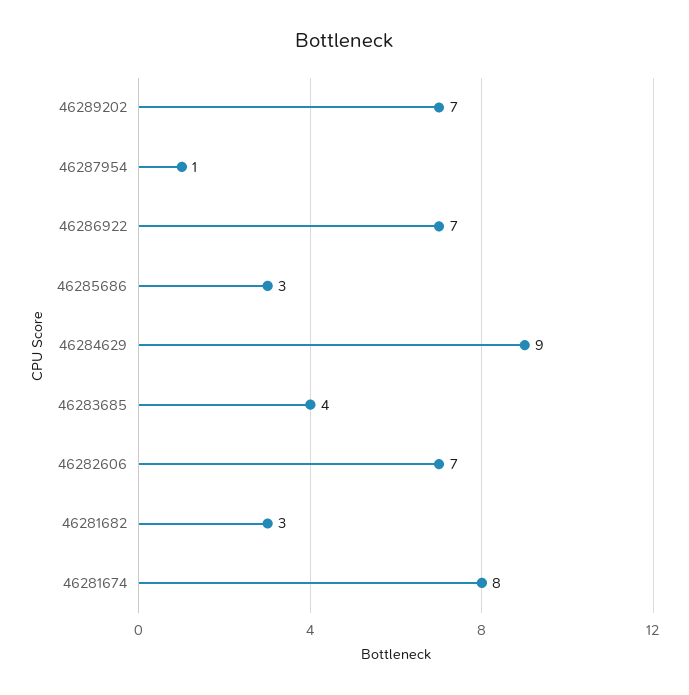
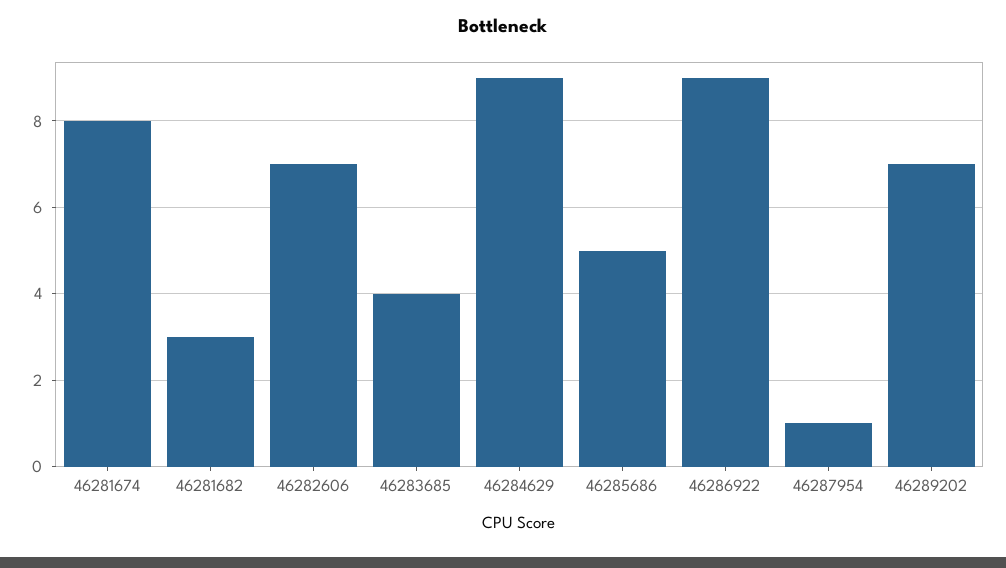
46286922: 7 -> 9
46285686: 3 -> 5

